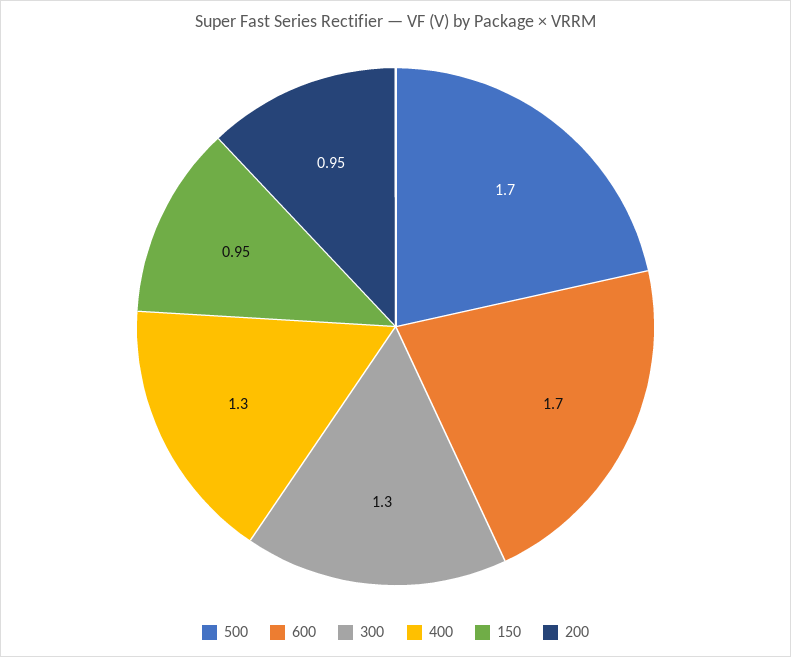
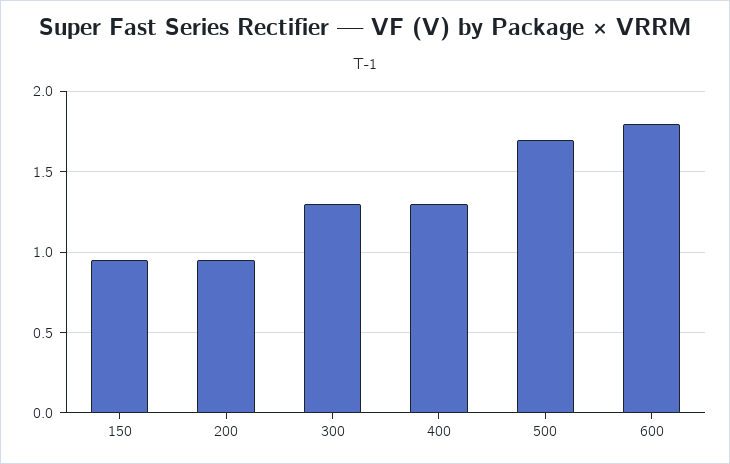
600: 1.7 -> 1.8

